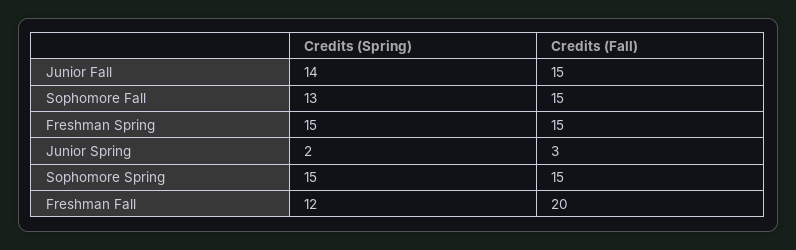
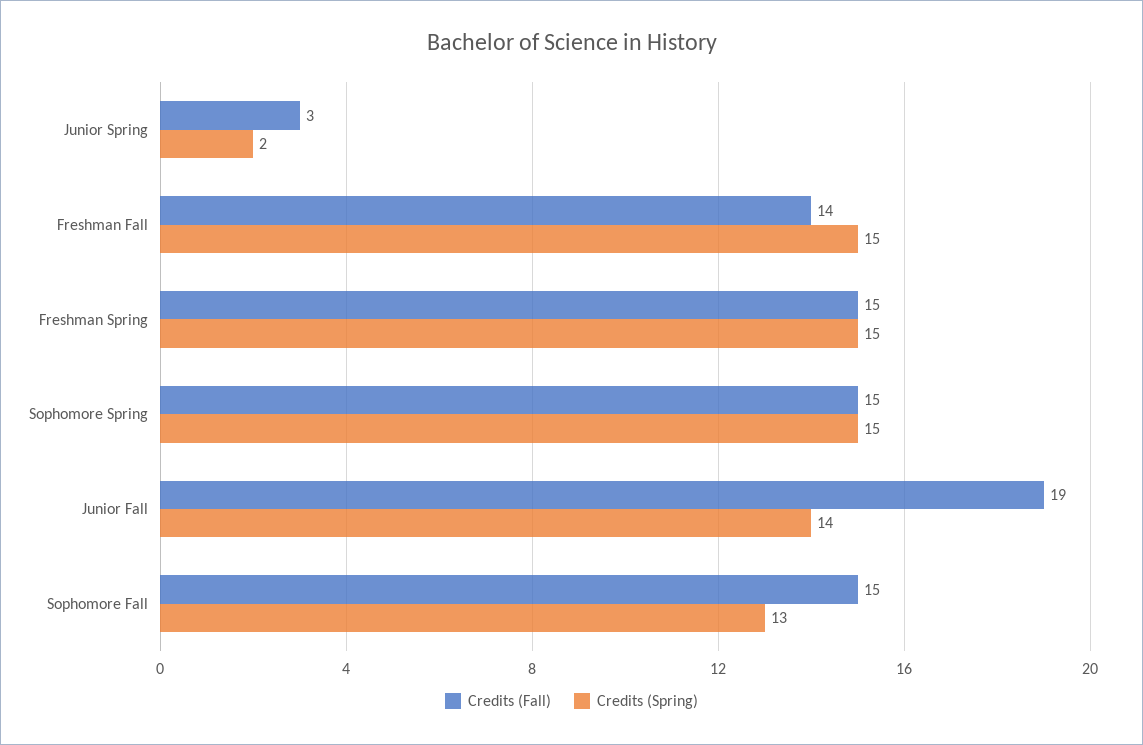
Credits (Fall), Junior Fall: 15 -> 19
Credits (Spring), Freshman Fall: 12 -> 15
Credits (Fall), Freshman Fall: 20 -> 14

